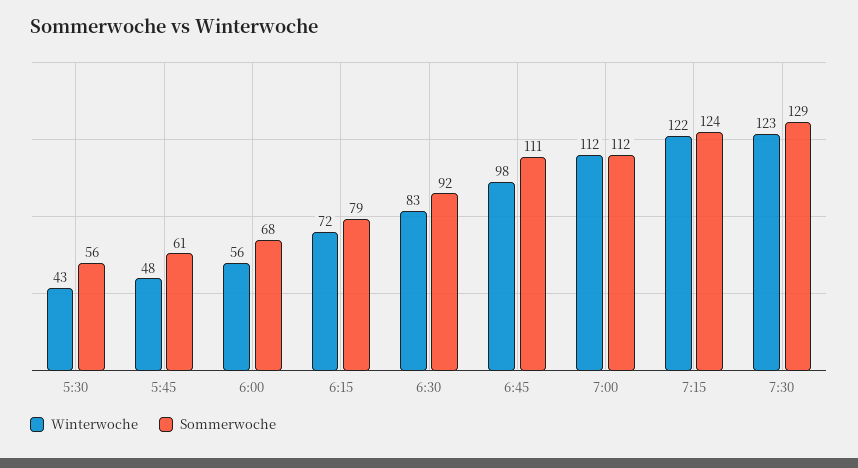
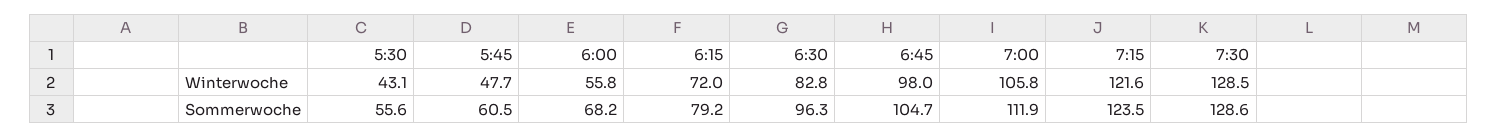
Sommerwoche, 6:30: 92 -> 96.3
Sommerwoche, 6:45: 111 -> 104.7
Winterwoche, 7:00: 112 -> 105.8
Winterwoche, 7:30: 123 -> 128.5

